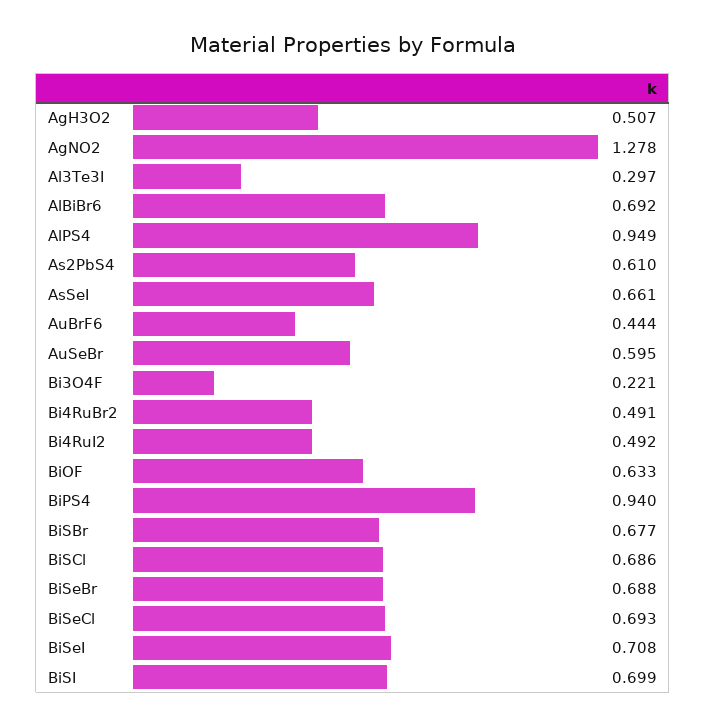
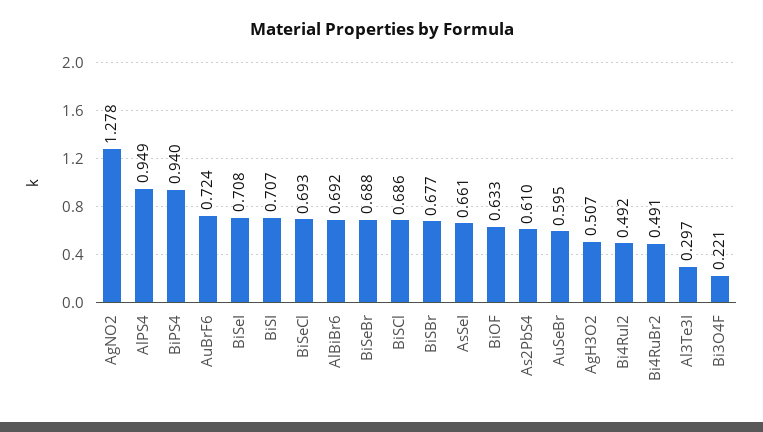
AuBrF6: 0.444 -> 0.724
BiSI: 0.699 -> 0.707

